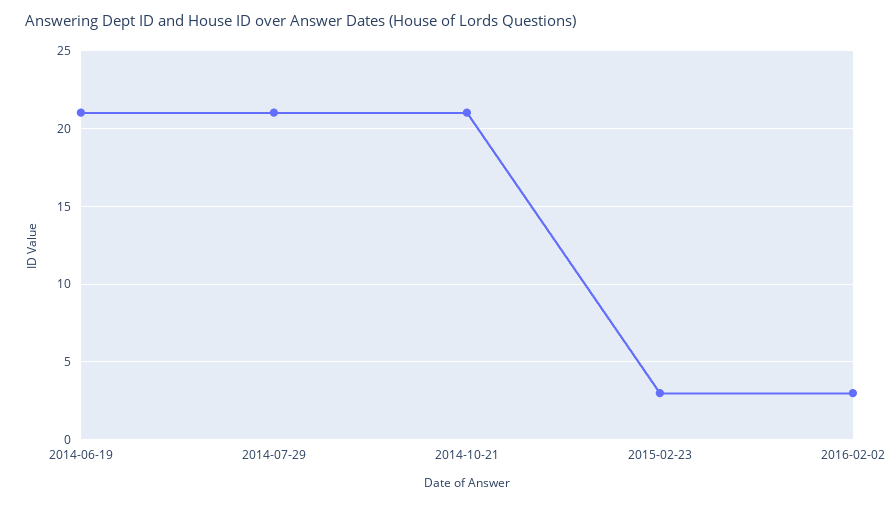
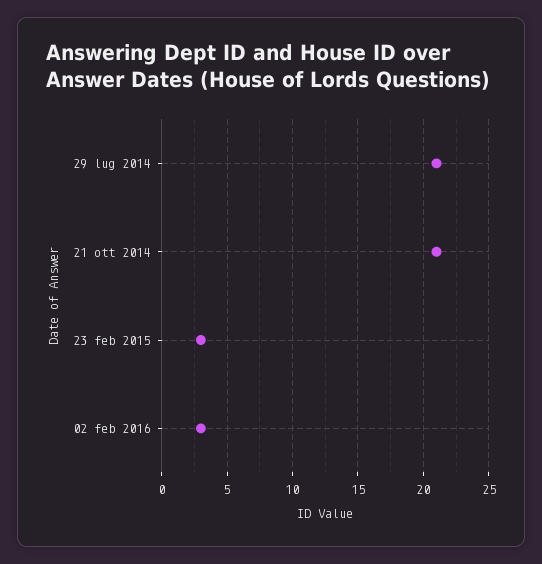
2014-06-19: 21 -> none

